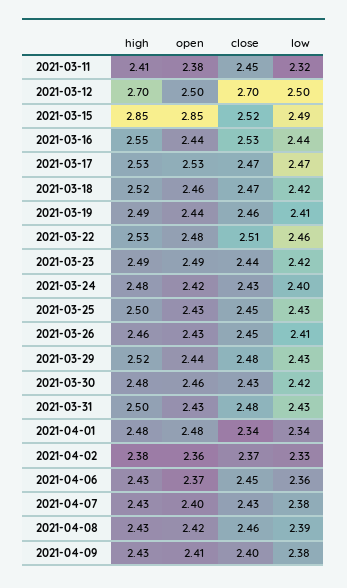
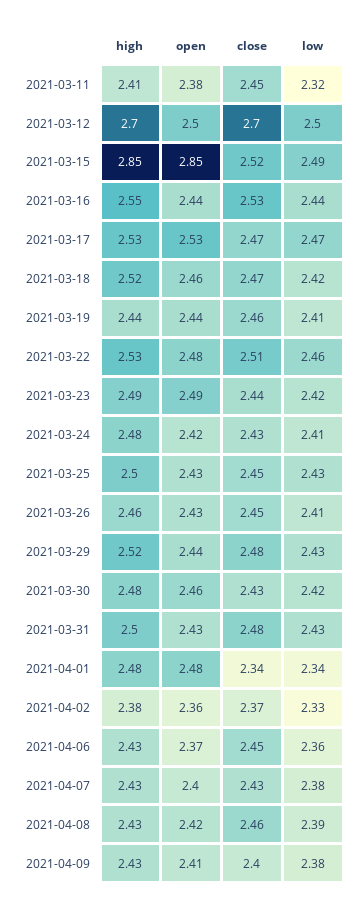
high, 2021-03-19: 2.49 -> 2.44
low, 2021-03-24: 2.4 -> 2.41

